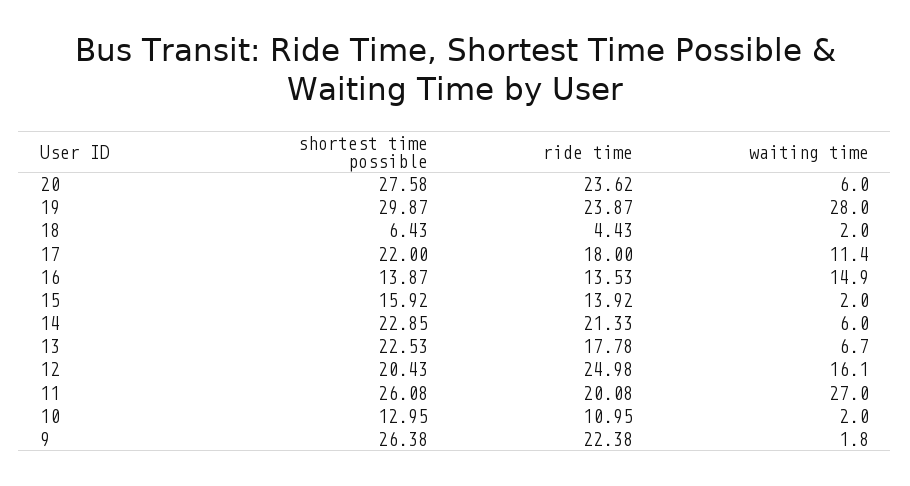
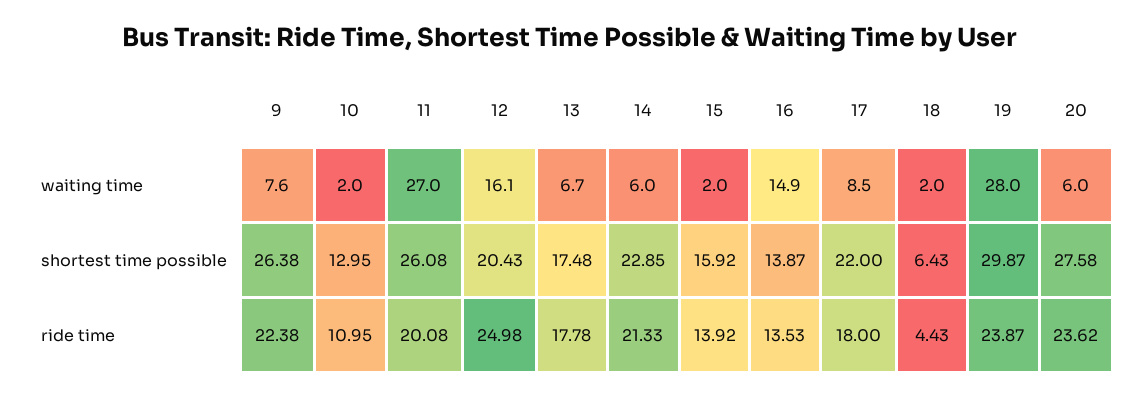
waiting time, 17: 11.4 -> 8.5
shortest time possible, 13: 22.53 -> 17.48
waiting time, 9: 1.8 -> 7.6

